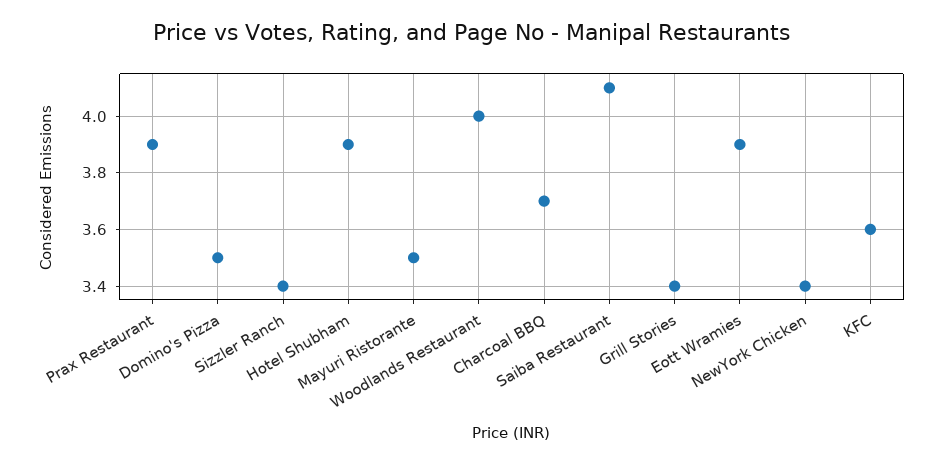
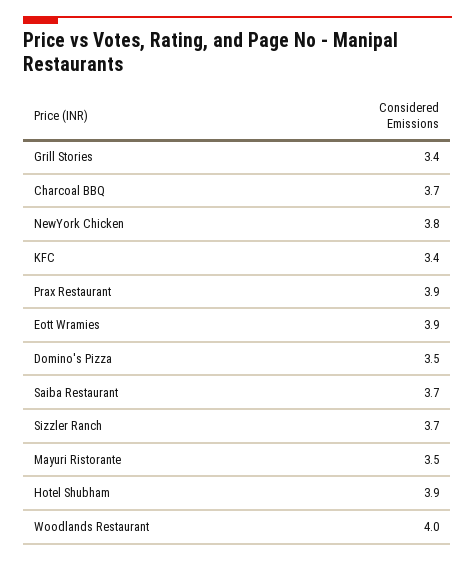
Sizzler Ranch: 3.4 -> 3.7
Saiba Restaurant: 4.1 -> 3.7
NewYork Chicken: 3.4 -> 3.8
KFC: 3.6 -> 3.4

